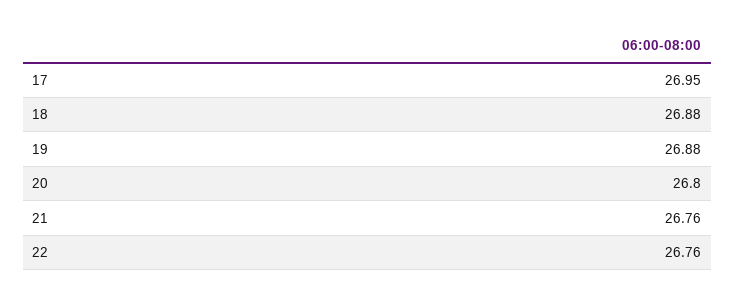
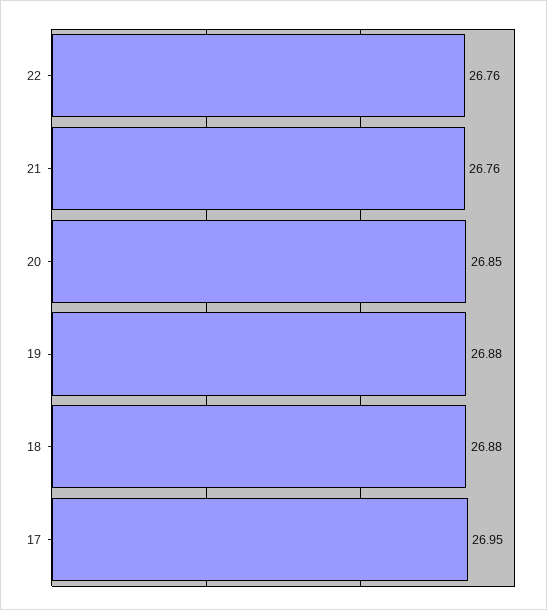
20: 26.8 -> 26.85

